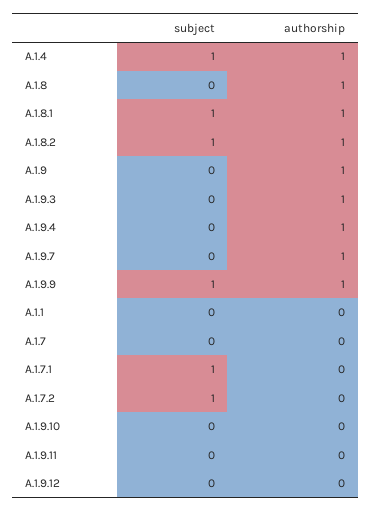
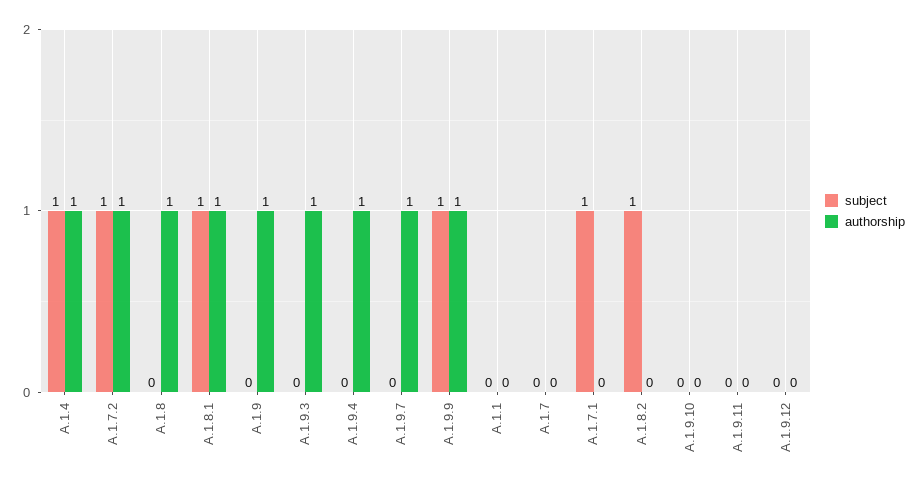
authorship, A.1.8.2: 1 -> 0
authorship, A.1.7.2: 0 -> 1

